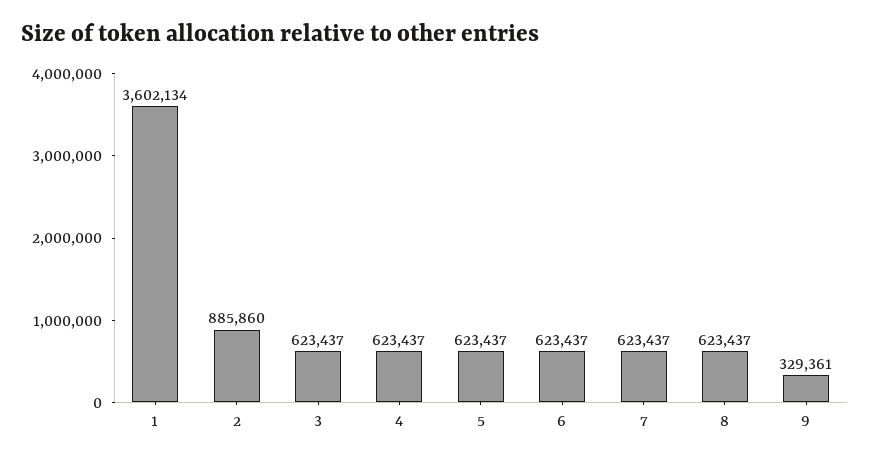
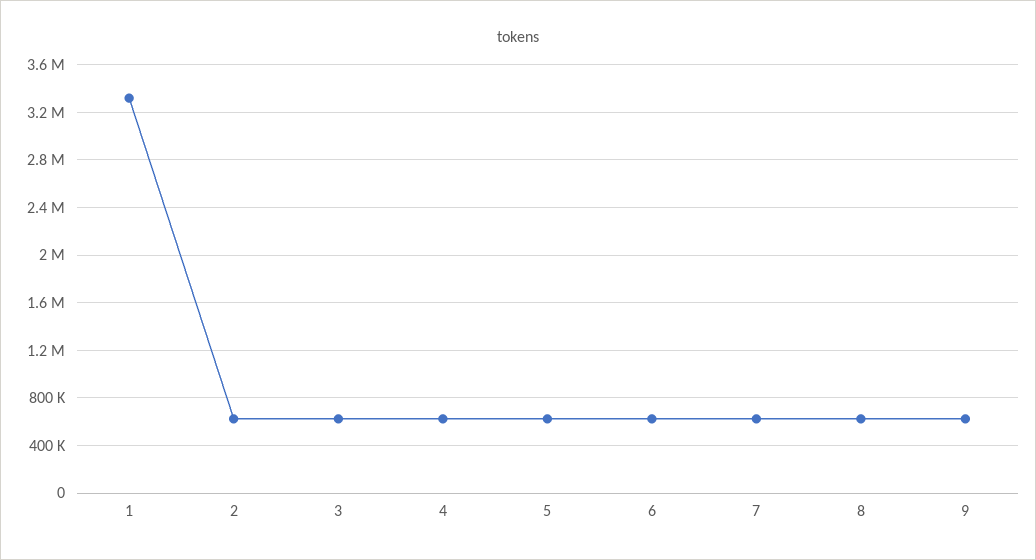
1: 3602134 -> 3300000
2: 885860 -> 600000
9: 329361 -> 600000

